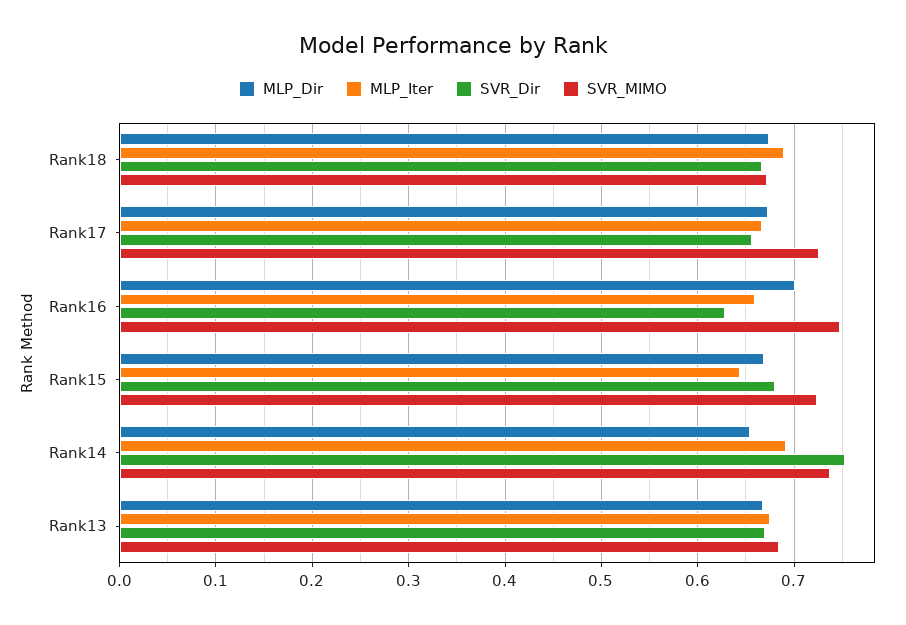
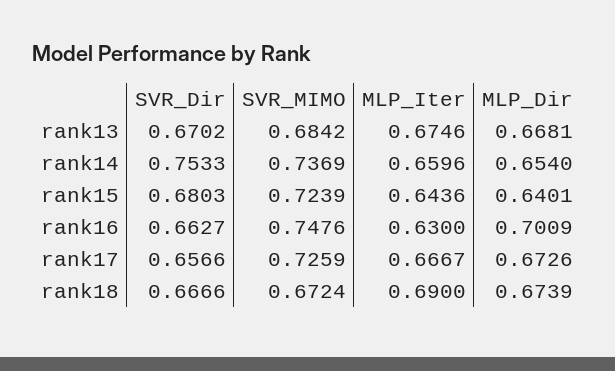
MLP_Iter, Rank16: 0.66 -> 0.63
SVR_Dir, Rank16: 0.63 -> 0.6627
MLP_Dir, Rank15: 0.67 -> 0.6401
MLP_Iter, Rank14: 0.69 -> 0.6596

